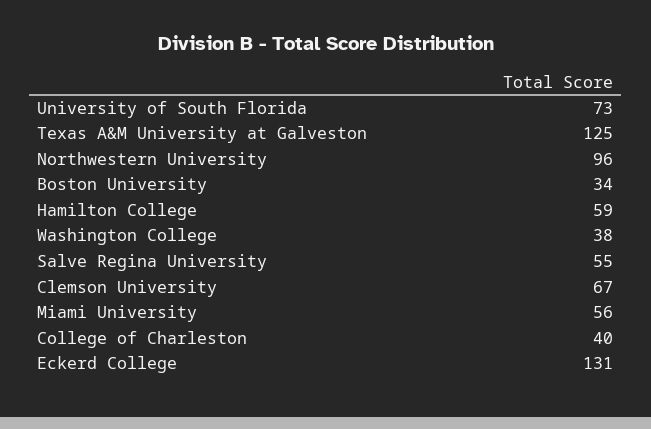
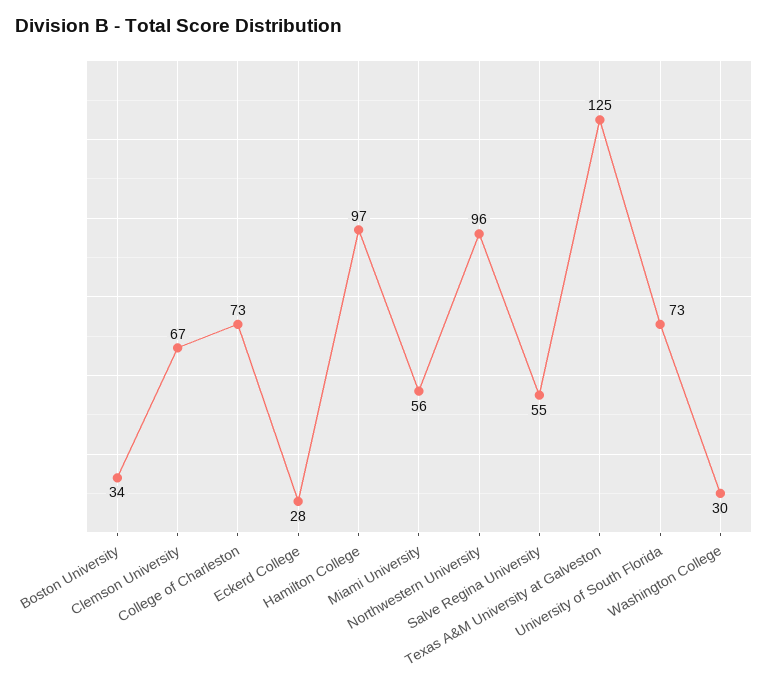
Hamilton College: 59 -> 97
Washington College: 38 -> 30
College of Charleston: 40 -> 73
Eckerd College: 131 -> 28

